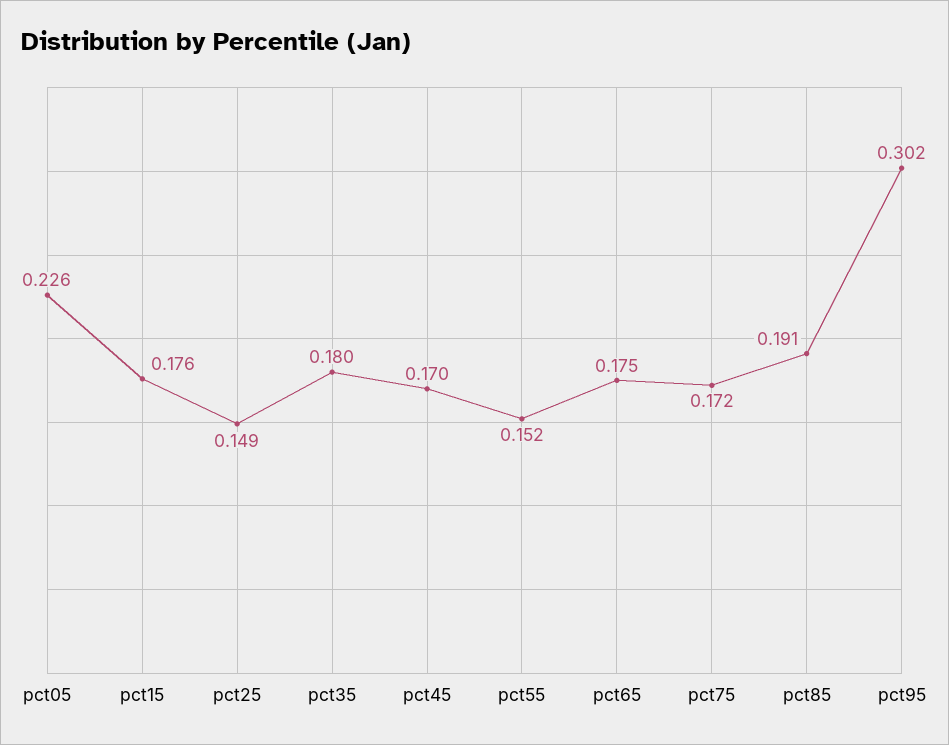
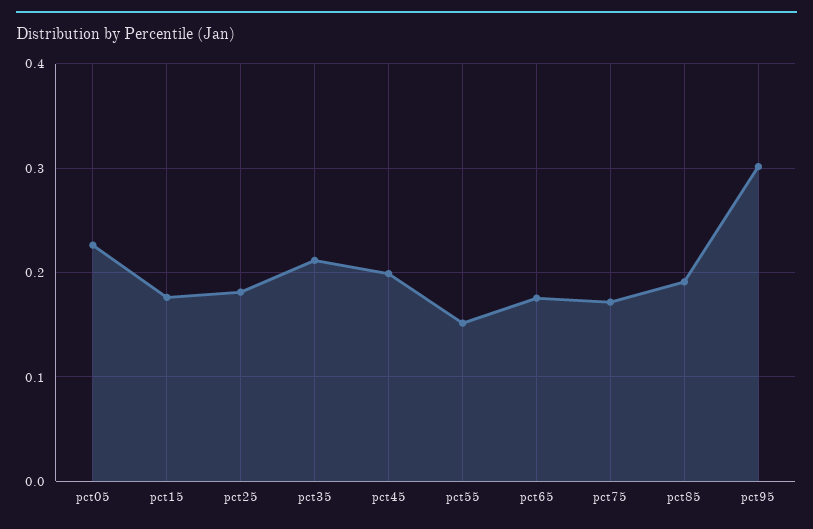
pct25: 0.149 -> 0.18
pct35: 0.18 -> 0.21
pct45: 0.17 -> 0.2

